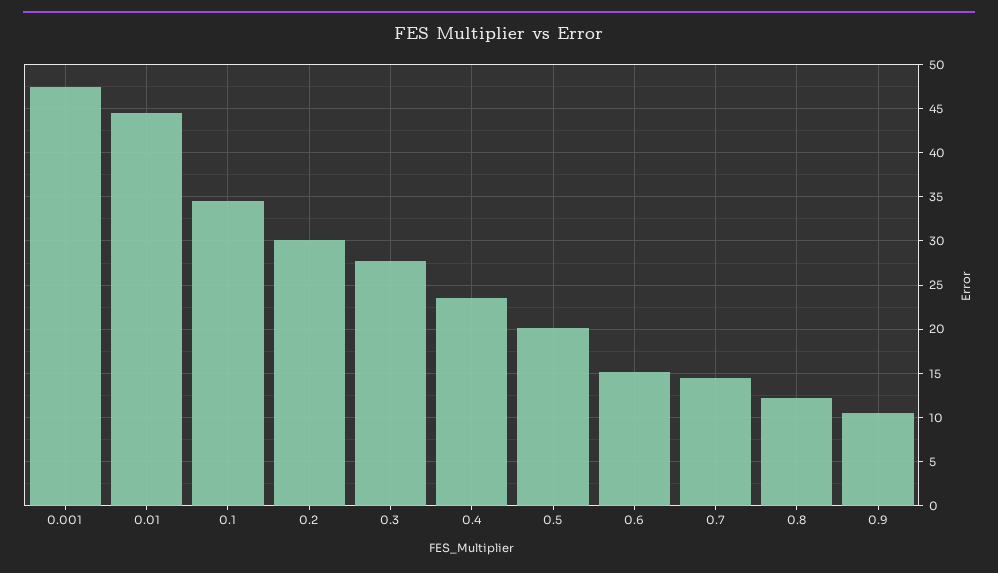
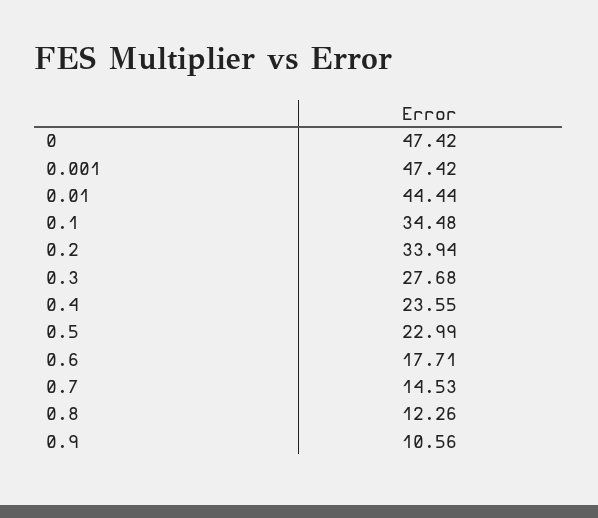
0.2: 30 -> 33.94
0.5: 20 -> 22.99
0.6: 15 -> 17.71
0: none -> 47.42

